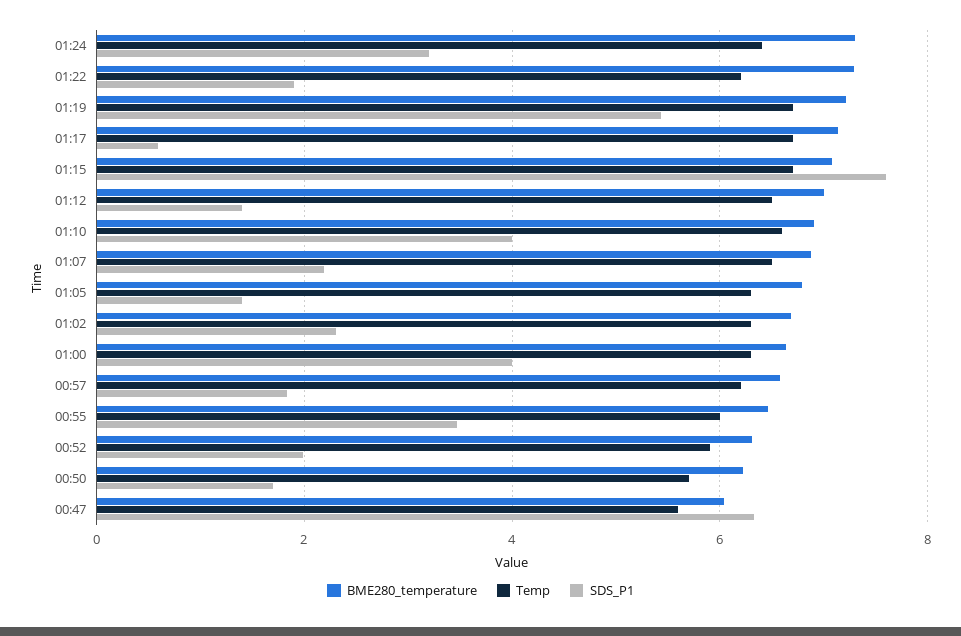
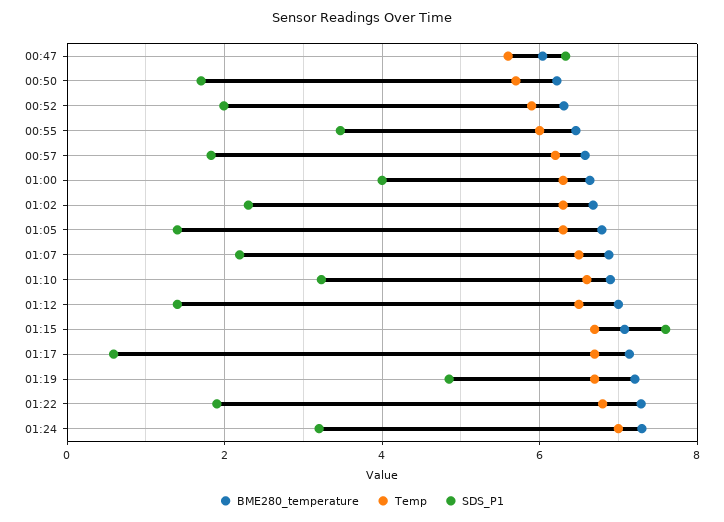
Temp, 01:24: 6.4 -> 7
Temp, 01:22: 6.2 -> 6.8
SDS_P1, 01:19: 5.4 -> 4.8
SDS_P1, 01:10: 4 -> 3.2

